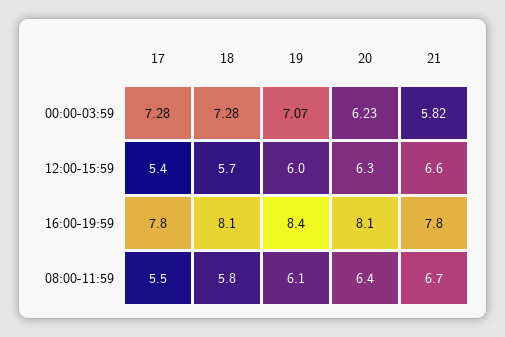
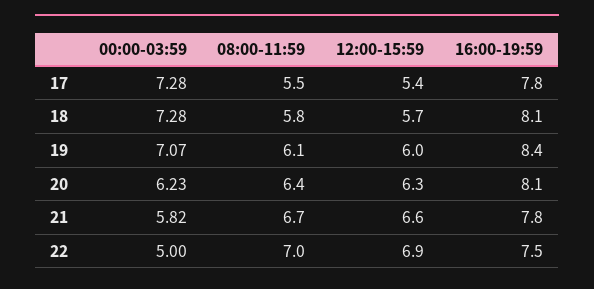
22, 00:00-03:59: none -> 5
22, 08:00-11:59: none -> 7
22, 12:00-15:59: none -> 6.9
22, 16:00-19:59: none -> 7.5

